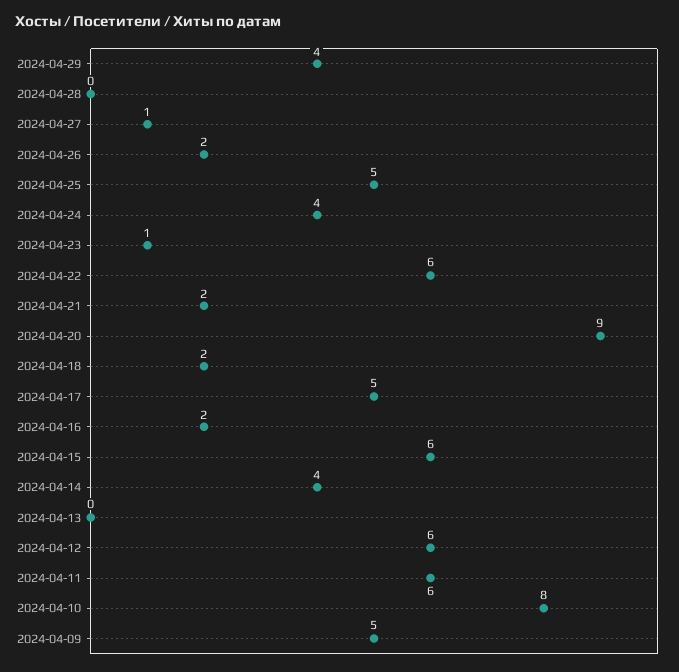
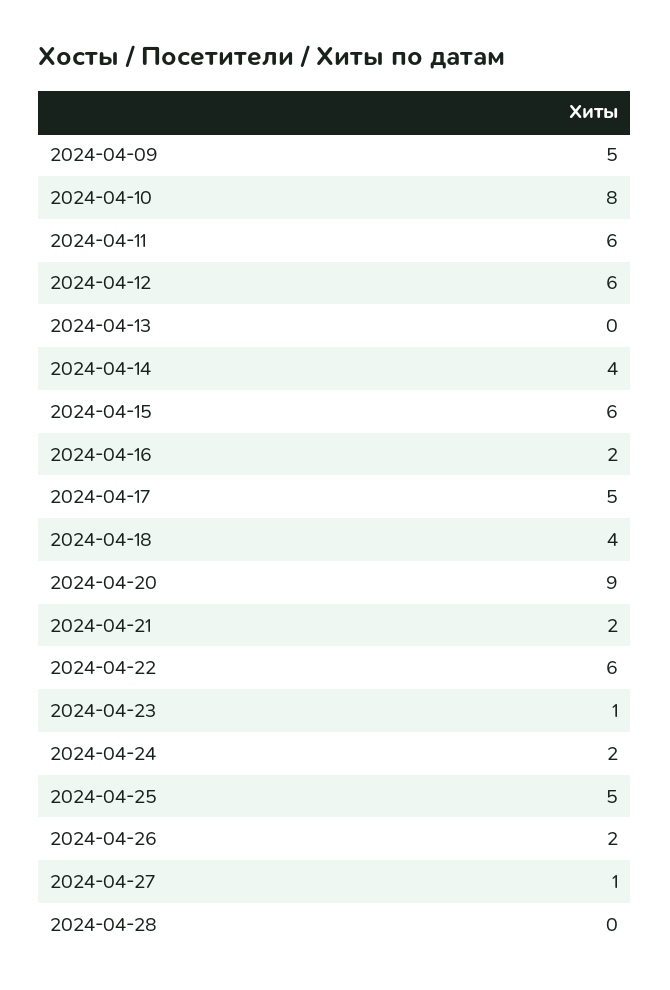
2024-04-29: 4 -> none
2024-04-24: 4 -> 2
2024-04-18: 2 -> 4

